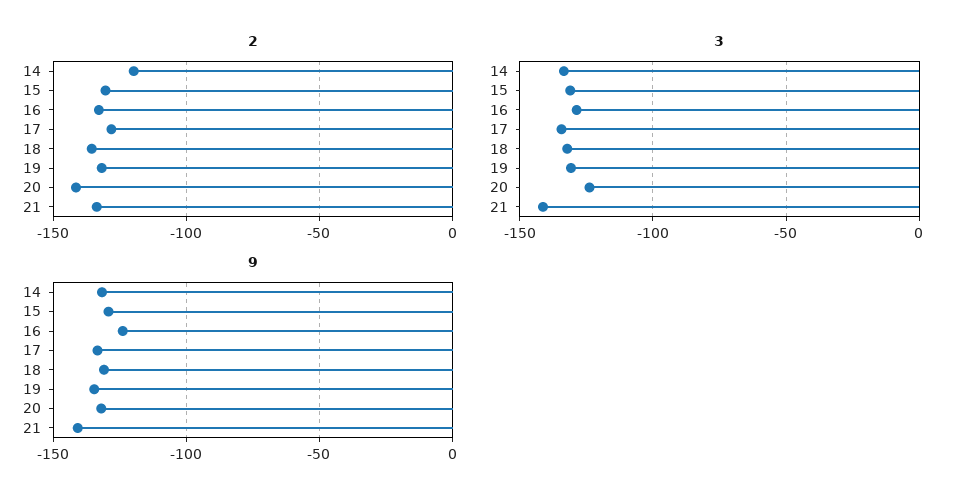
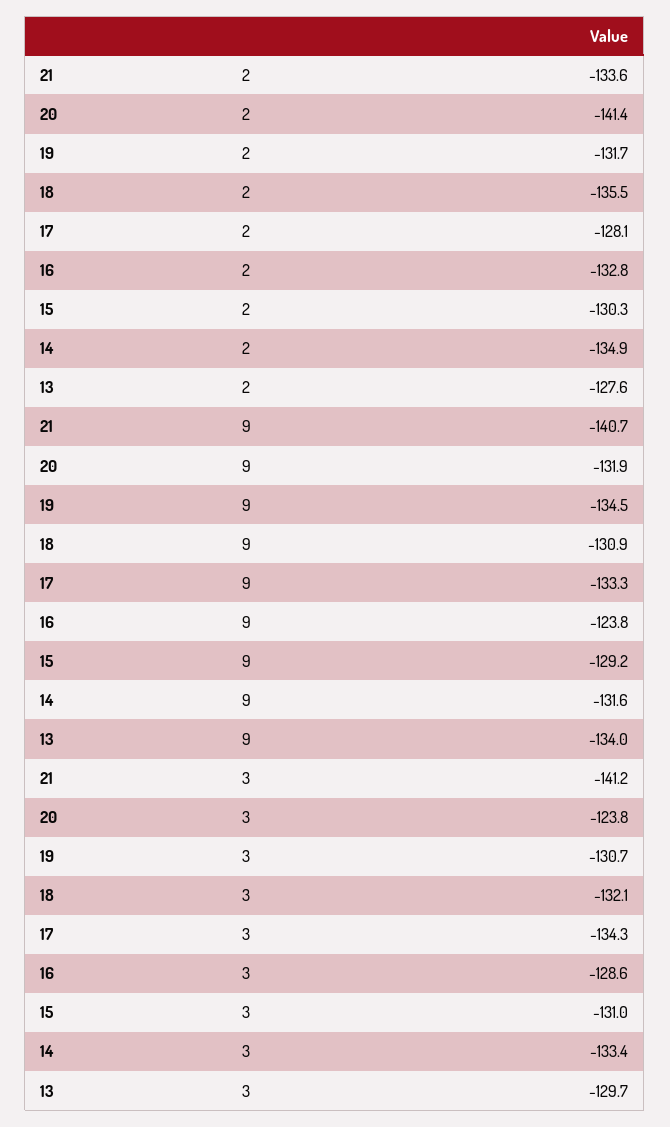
2, 14: -120 -> -134.9
2, 13: none -> -127.6
9, 13: none -> -134
3, 13: none -> -129.7

